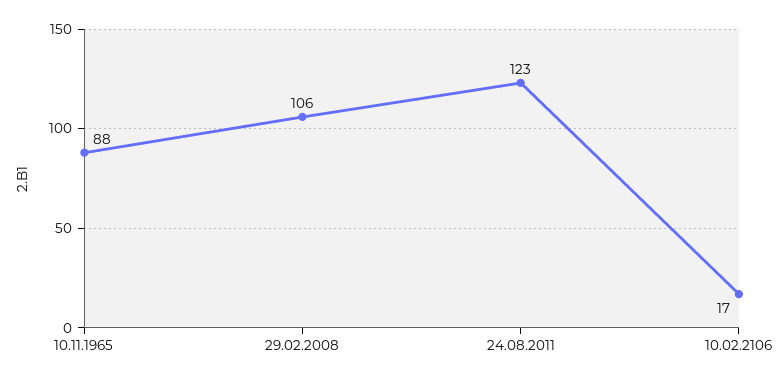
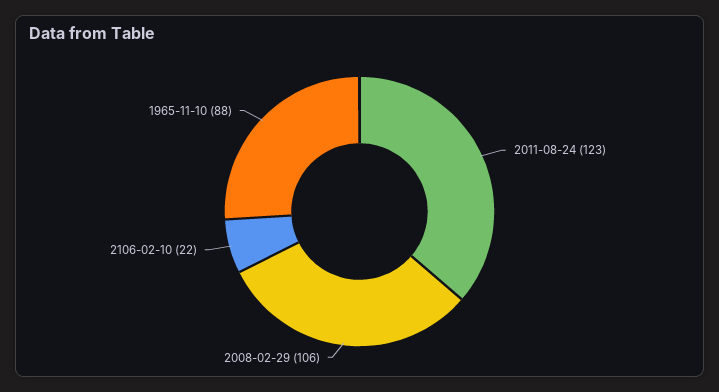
10.02.2106: 17 -> 22

